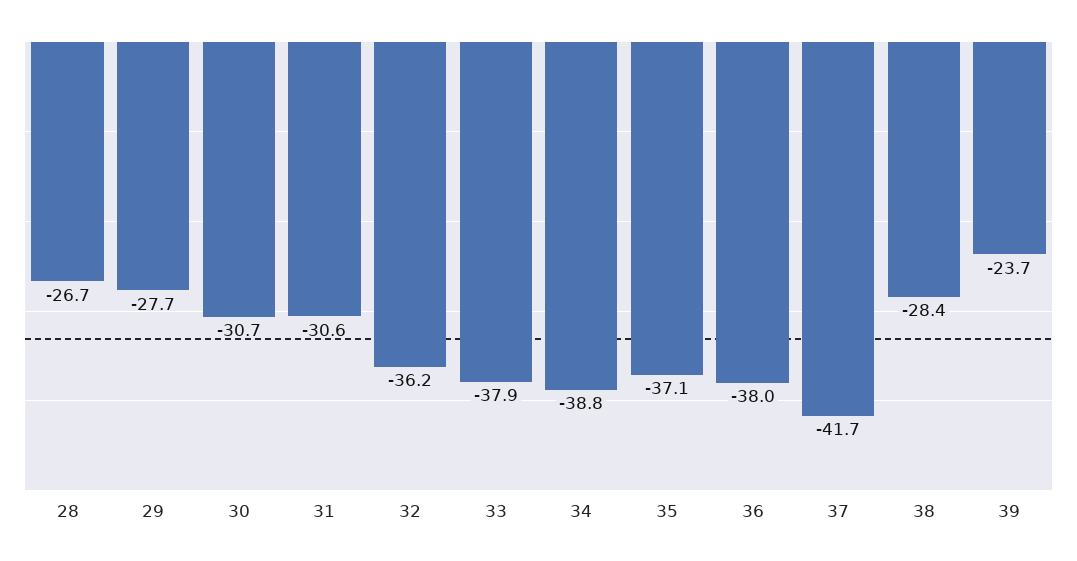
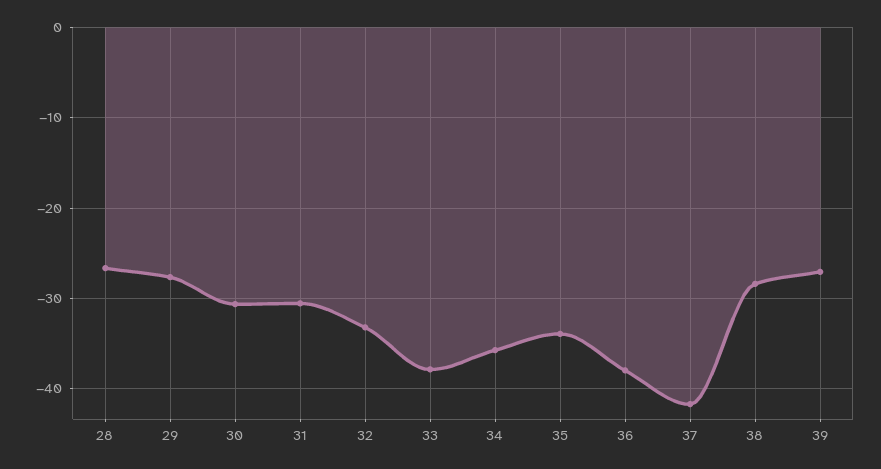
32: -36.2 -> -33
34: -38.8 -> -36
35: -37.1 -> -34
39: -23.7 -> -27

